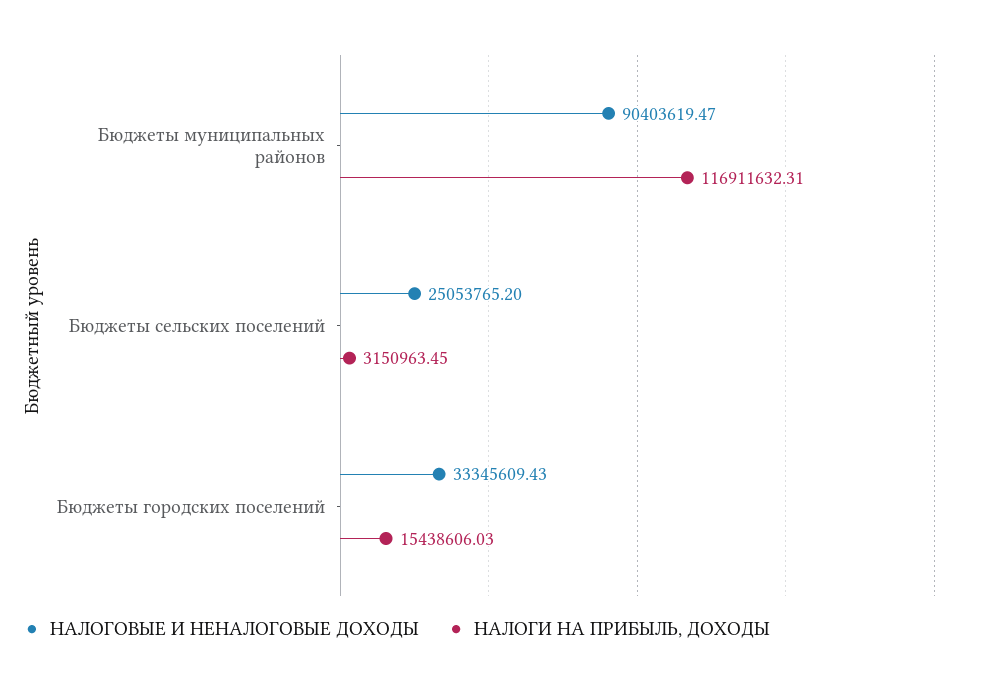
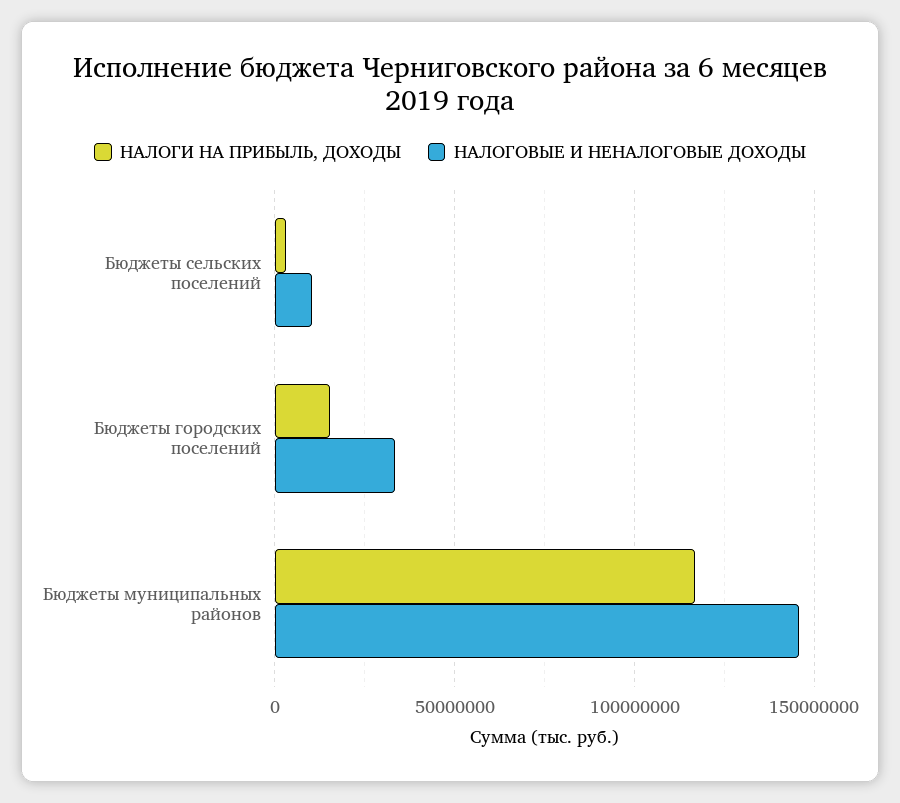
НАЛОГОВЫЕ И НЕНАЛОГОВЫЕ ДОХОДЫ, Бюджеты муниципальных районов: 90403619.47 -> 145000000
НАЛОГОВЫЕ И НЕНАЛОГОВЫЕ ДОХОДЫ, Бюджеты сельских поселений: 25053765.2 -> 10000000

